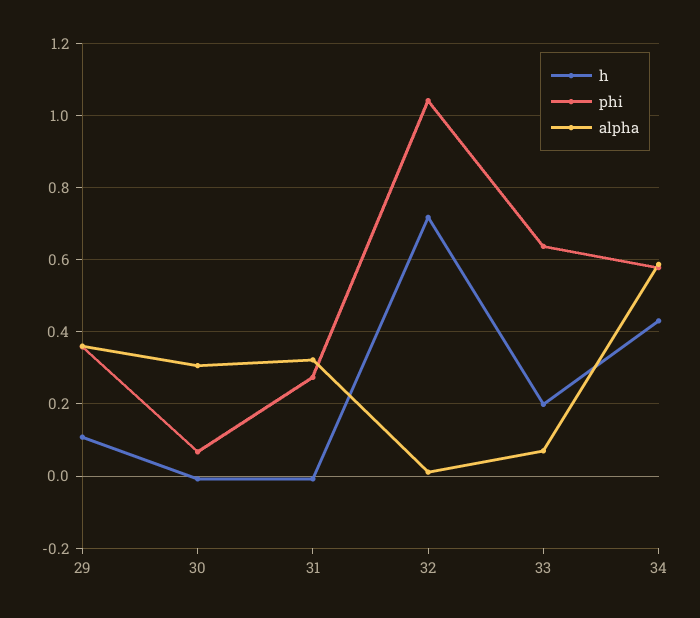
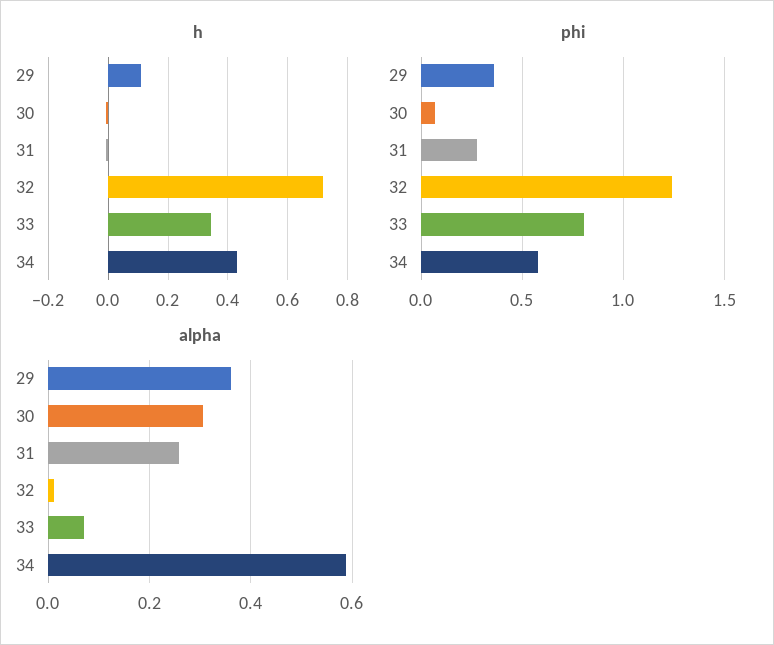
alpha, 31: 0.32 -> 0.26
phi, 32: 1.04 -> 1.25
h, 33: 0.2 -> 0.35
phi, 33: 0.64 -> 0.8

